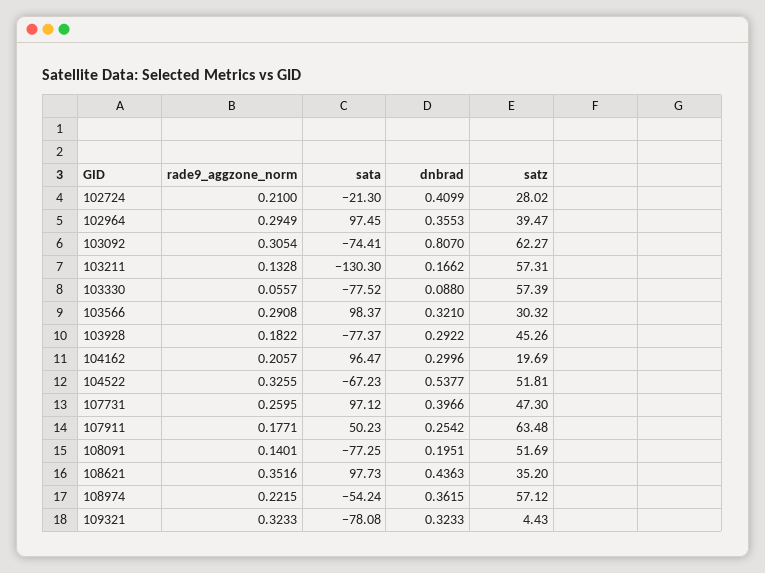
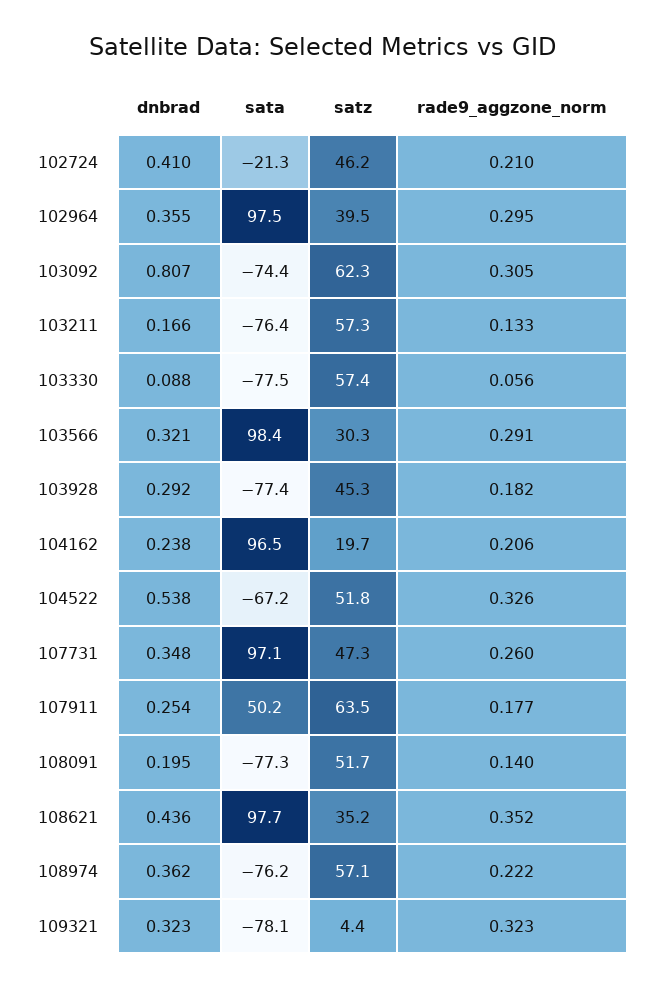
satz, 102724: 28.02 -> 46.2
sata, 103211: -130.3 -> -76.4
dnbrad, 104162: 0.2996 -> 0.238
dnbrad, 107731: 0.3966 -> 0.348
sata, 108974: -54.24 -> -76.2

